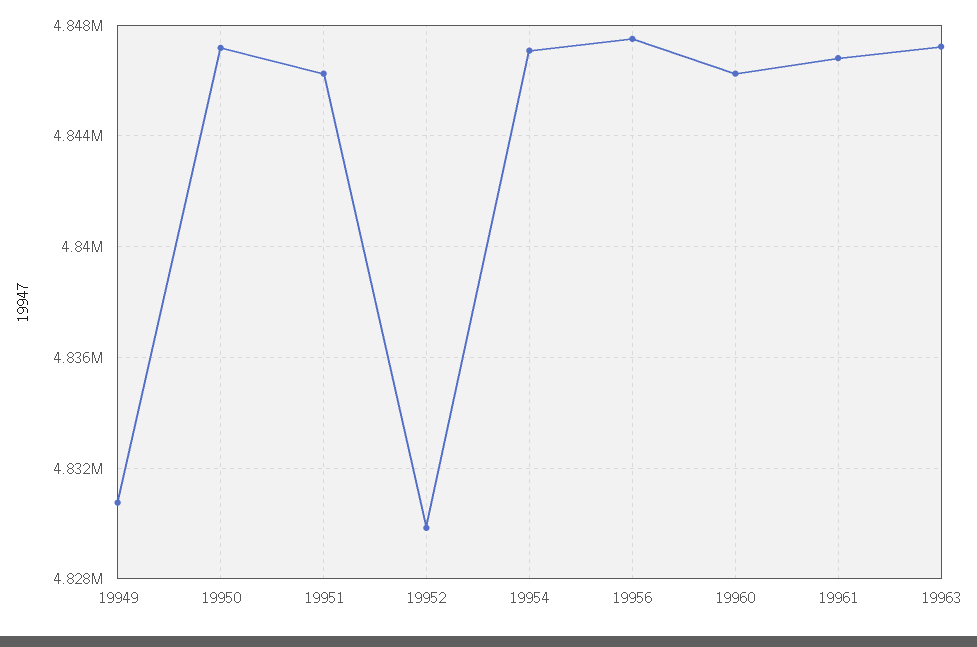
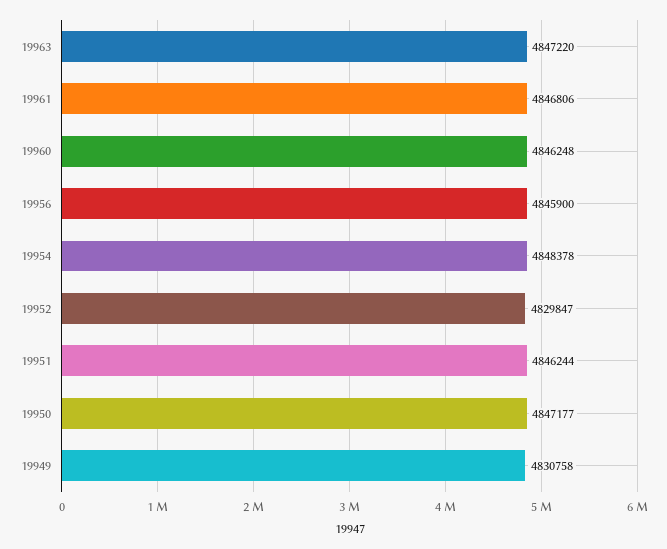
19954: 4847000 -> 4848378
19956: 4847500 -> 4845900

